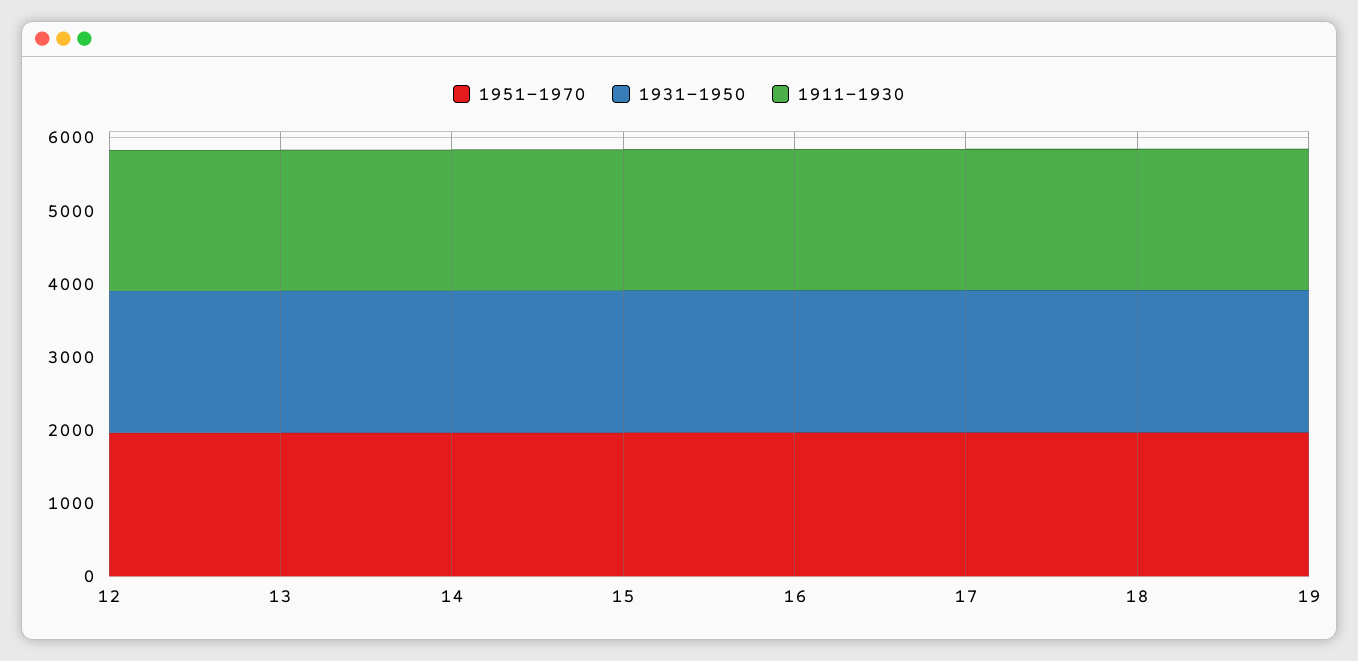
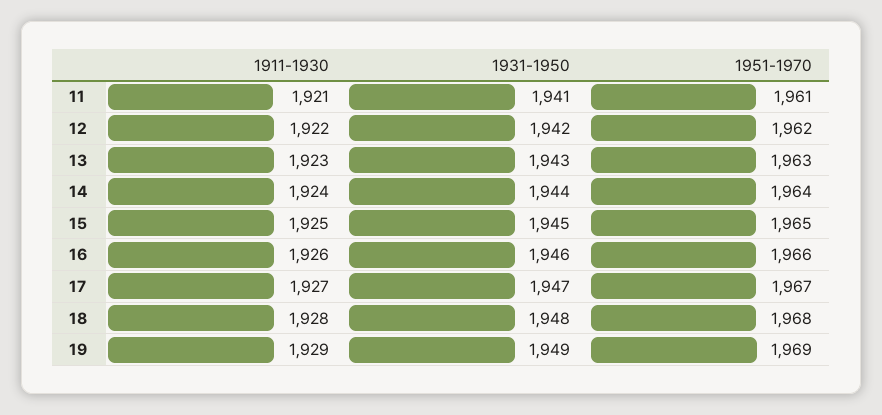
1911-1930, 11: none -> 1921
1931-1950, 11: none -> 1941
1951-1970, 11: none -> 1961

